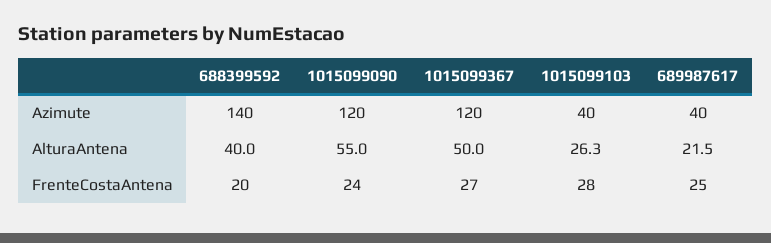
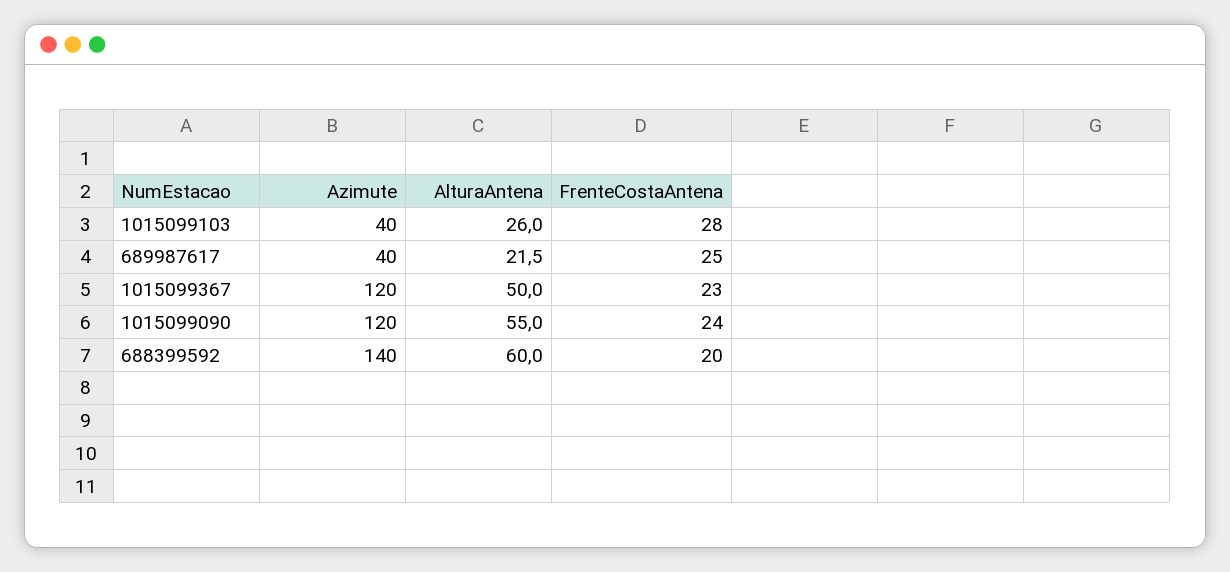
688399592, AlturaAntena: 40 -> 60
1015099103, AlturaAntena: 26.3 -> 26
1015099367, FrenteCostaAntena: 27 -> 23

